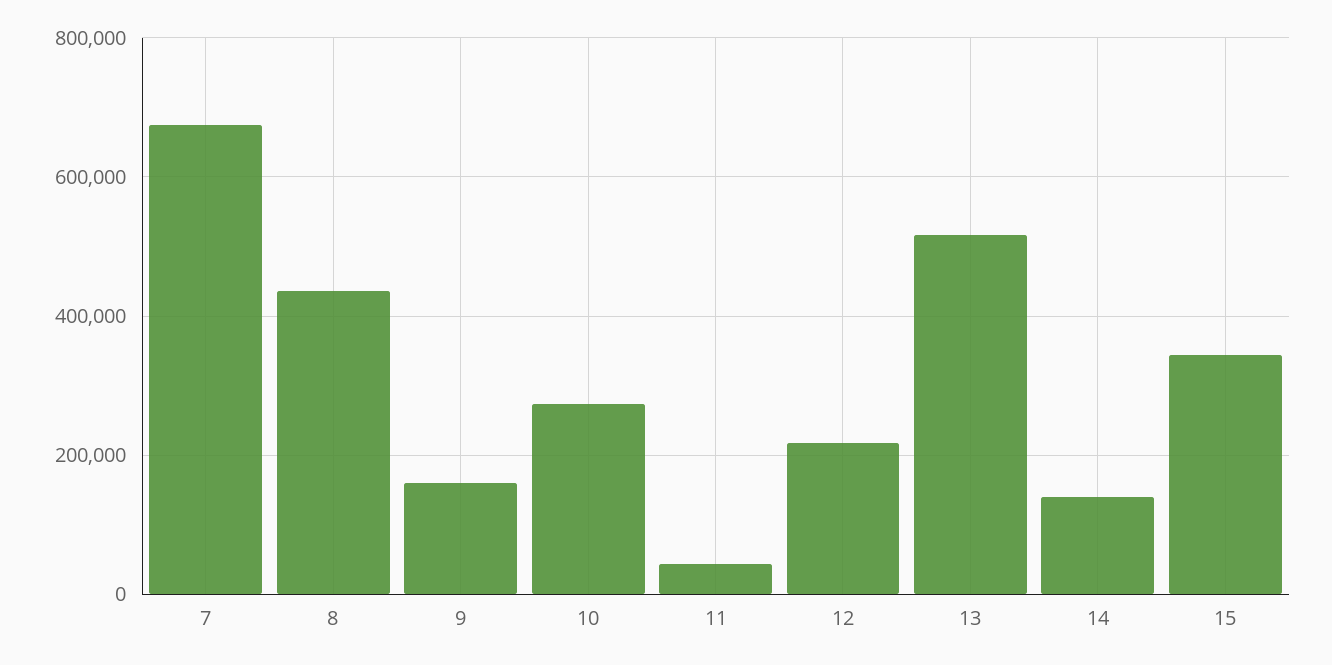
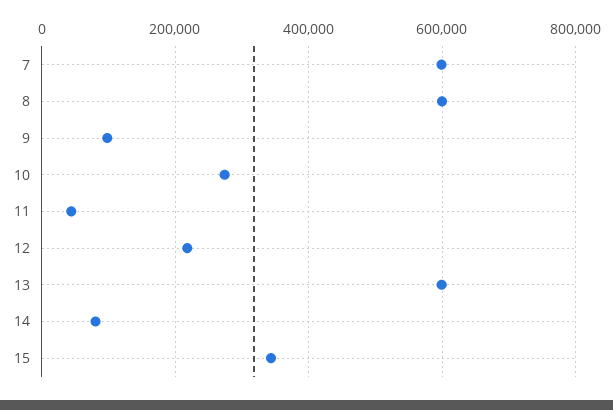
7: 680000 -> 600000
8: 440000 -> 600000
9: 160000 -> 100000
13: 520000 -> 600000
14: 140000 -> 80000

